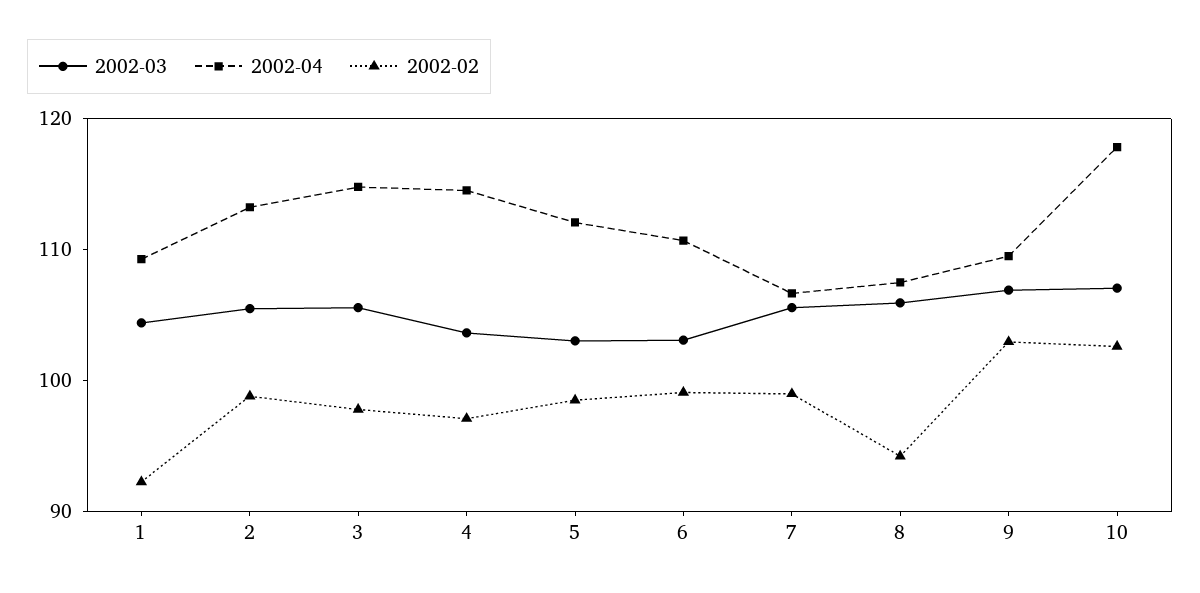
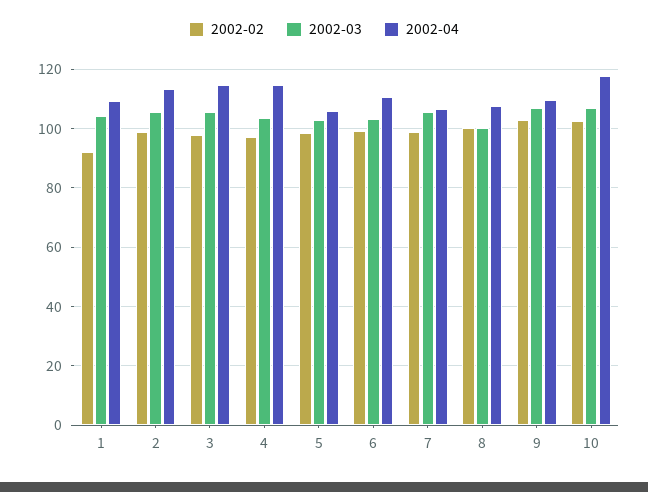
2002-04, 5: 112 -> 105
2002-03, 8: 106 -> 100
2002-02, 8: 94 -> 100

